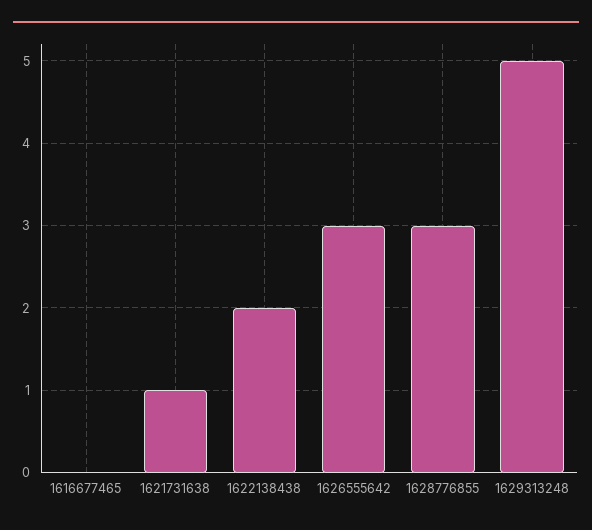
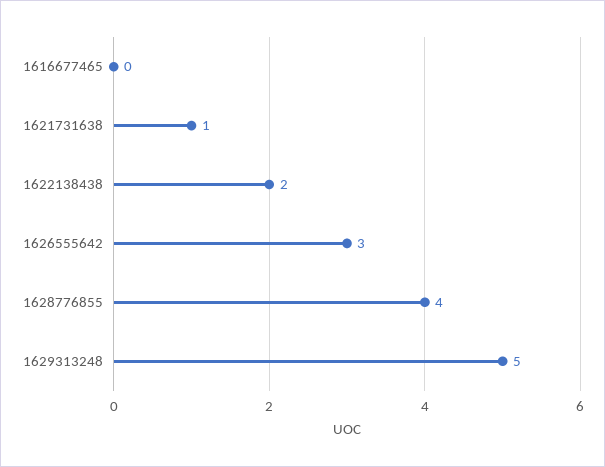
1628776855: 3 -> 4

